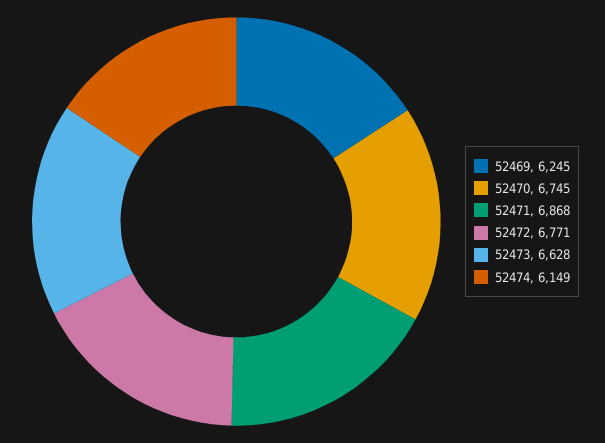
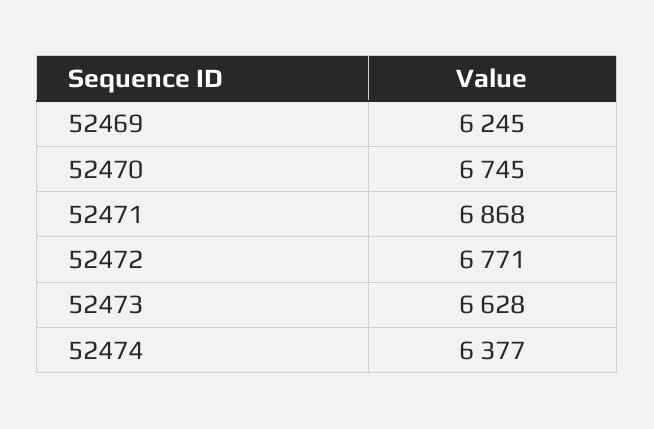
52474: 6149 -> 6377

